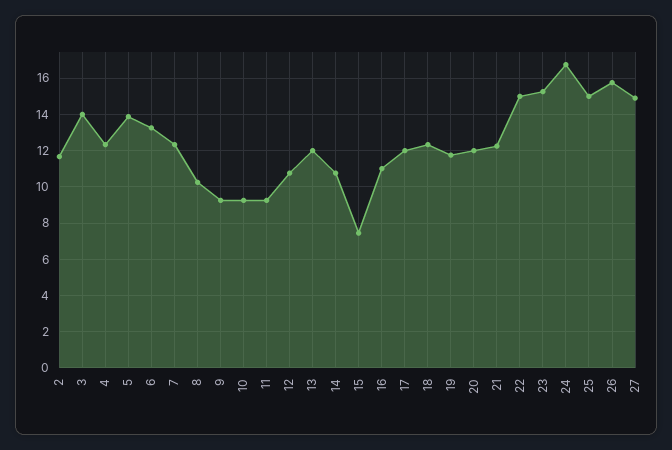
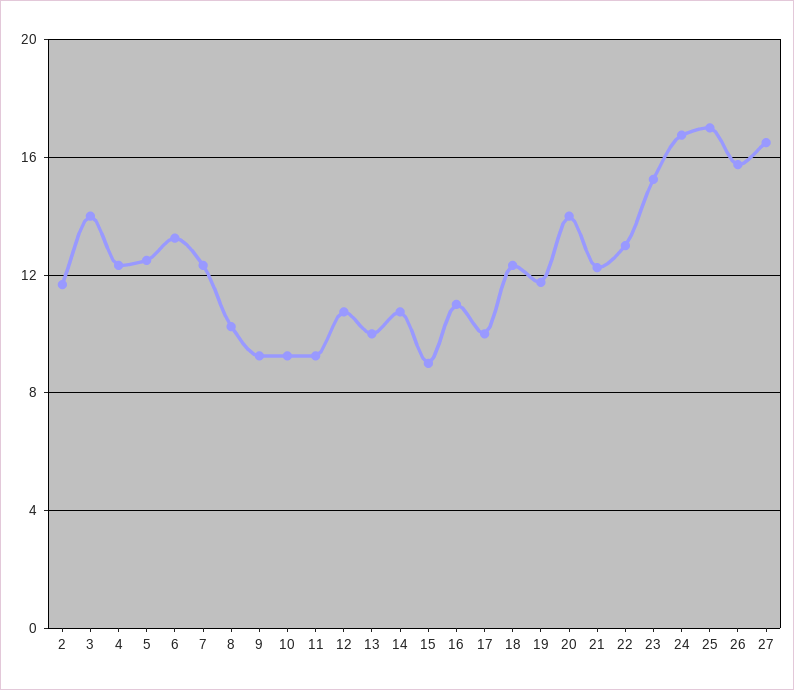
5: 14 -> 12.5
13: 12 -> 10
15: 7.5 -> 9
17: 12 -> 10
20: 12 -> 14
22: 15 -> 13
25: 15 -> 17
27: 15 -> 16.5

